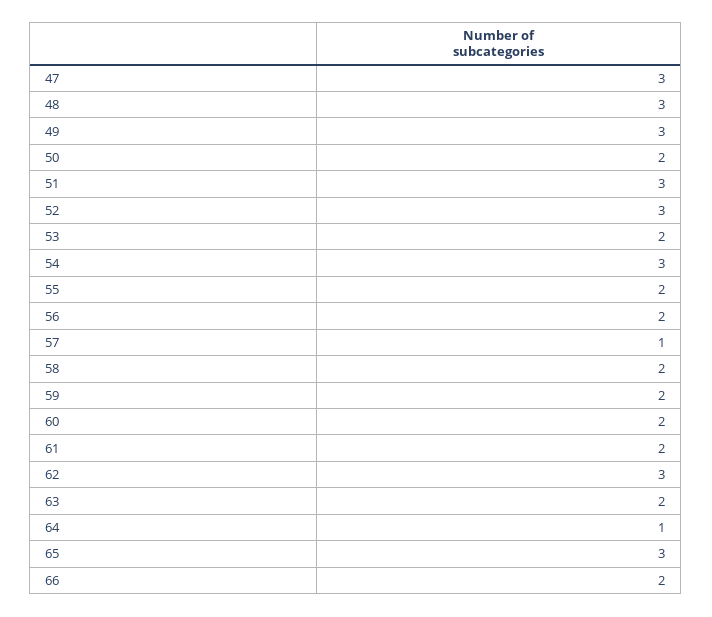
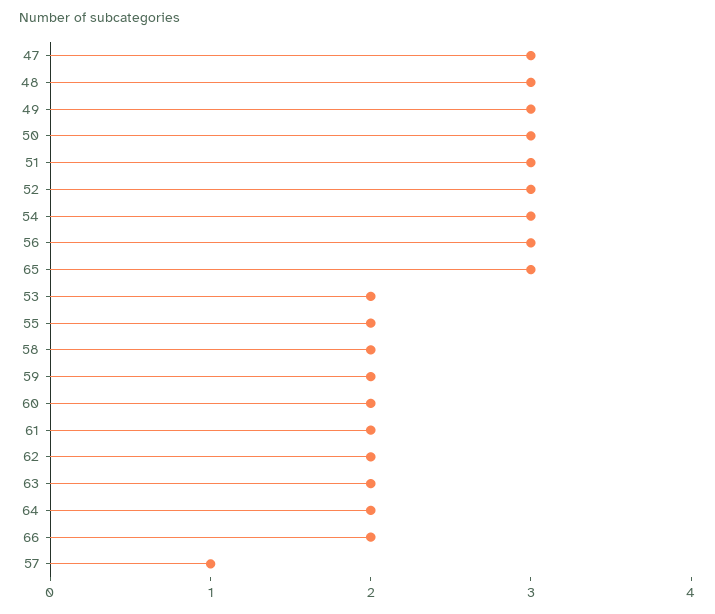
50: 2 -> 3
56: 2 -> 3
62: 3 -> 2
64: 1 -> 2

